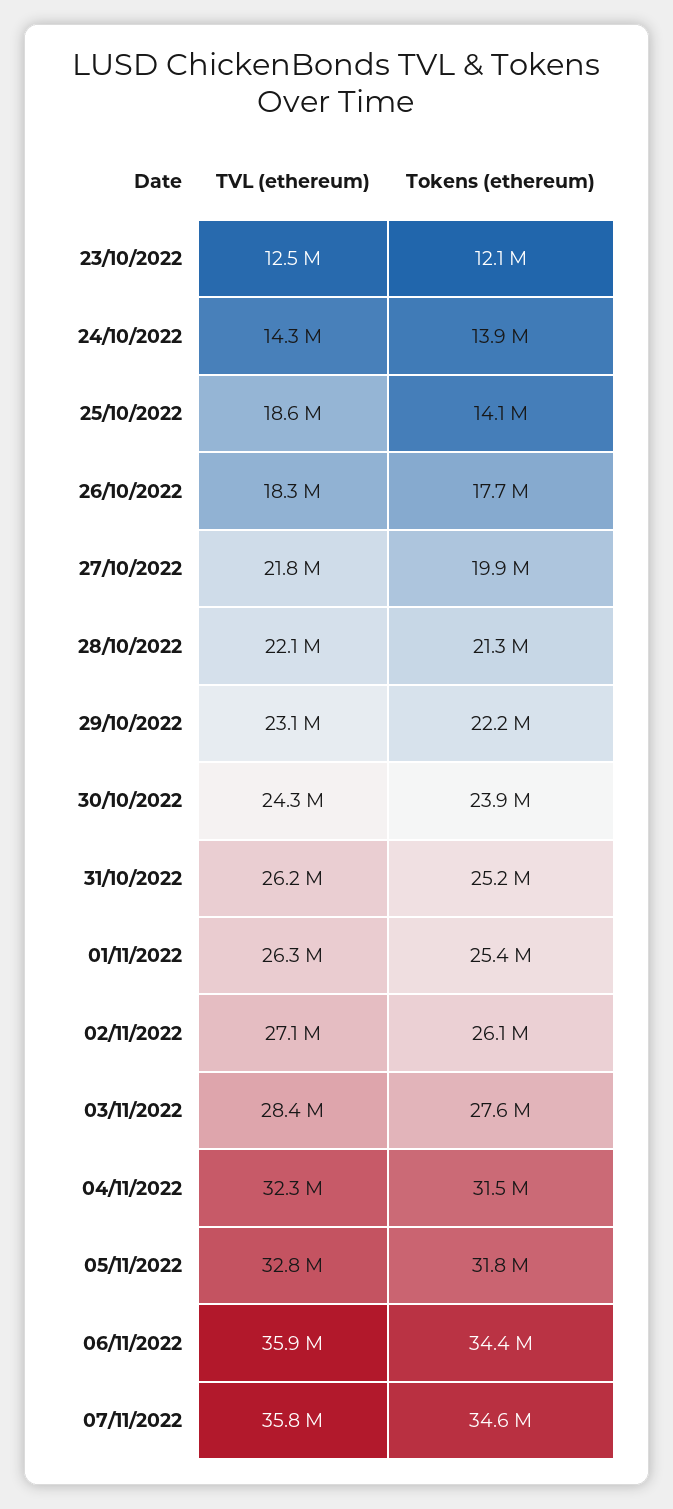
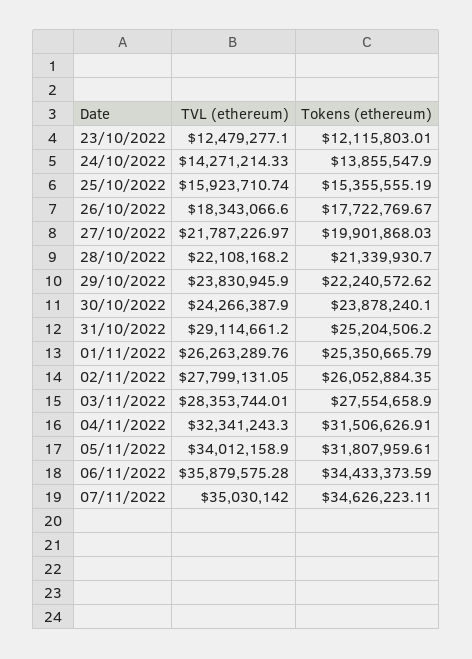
TVL (ethereum), 25/10/2022: 18600000 -> 15923710.74
Tokens (ethereum), 25/10/2022: 14100000 -> 15355555.19
TVL (ethereum), 29/10/2022: 23100000 -> 23830945.9
TVL (ethereum), 31/10/2022: 26200000 -> 29114661.2
TVL (ethereum), 02/11/2022: 27100000 -> 27799131.05
TVL (ethereum), 05/11/2022: 32800000 -> 34012158.9
TVL (ethereum), 07/11/2022: 35800000 -> 35030142

